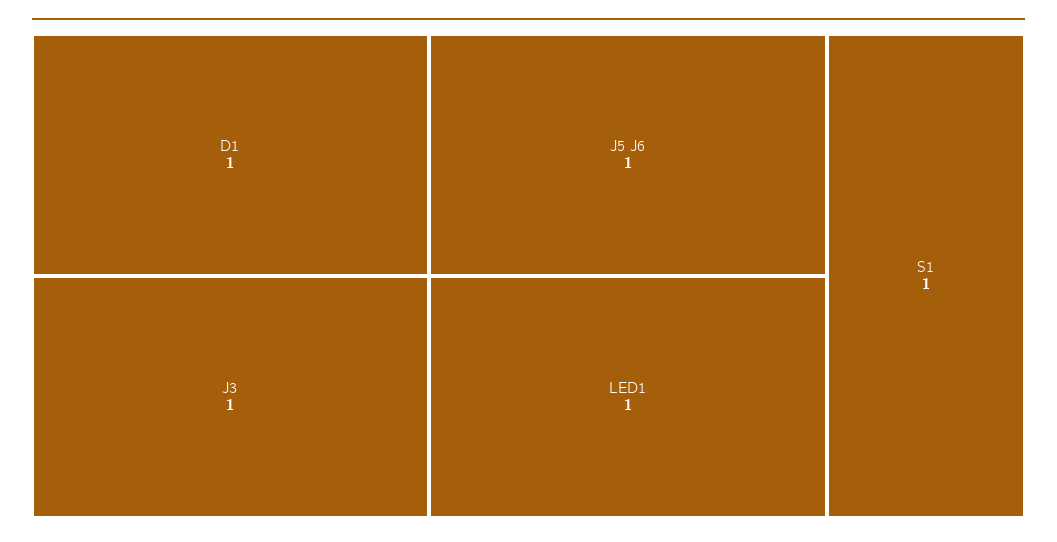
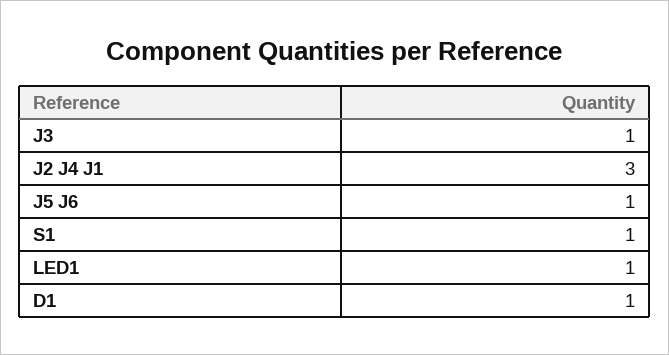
J2 J4 J1: none -> 3

